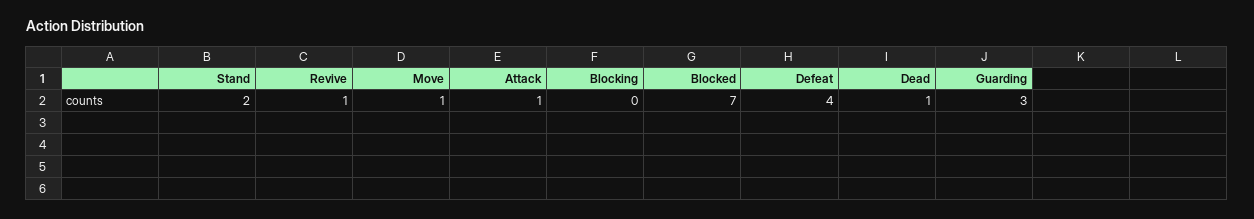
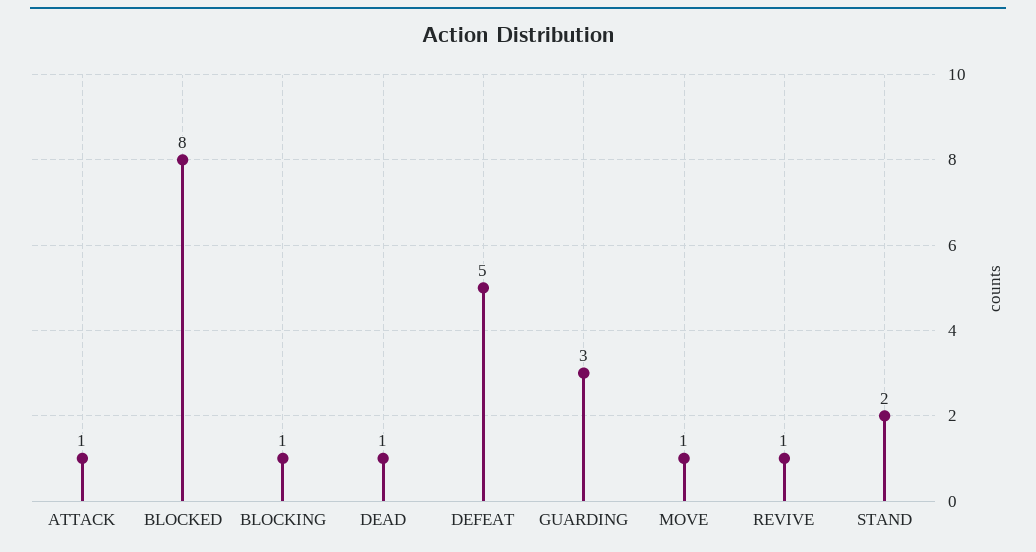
Blocking: 0 -> 1
Blocked: 7 -> 8
Defeat: 4 -> 5

